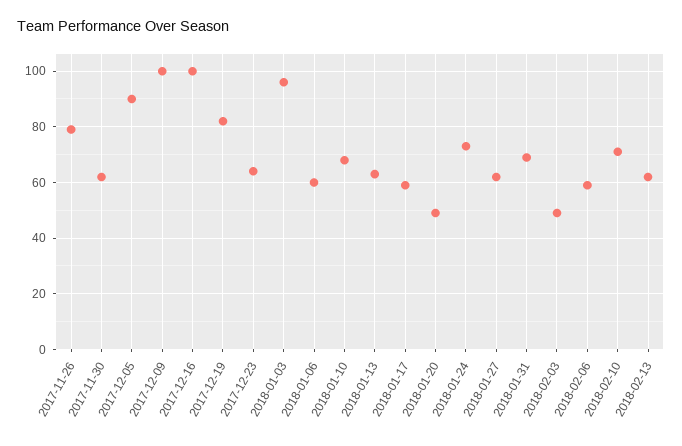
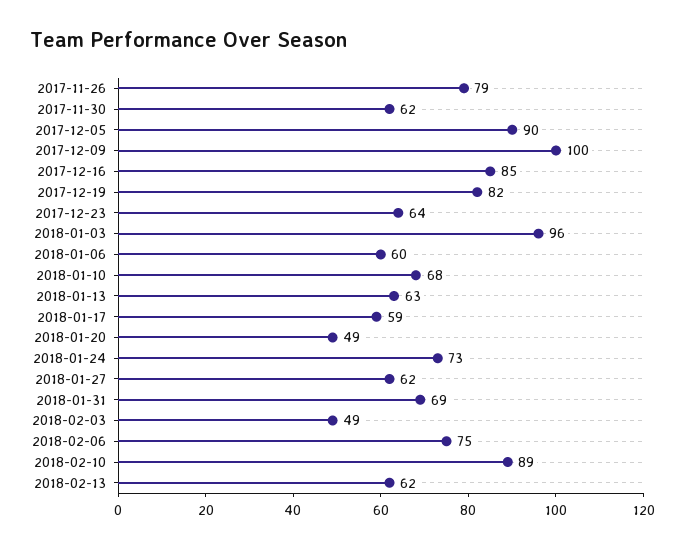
2017-12-16: 100 -> 85
2018-02-06: 60 -> 75
2018-02-10: 70 -> 89

